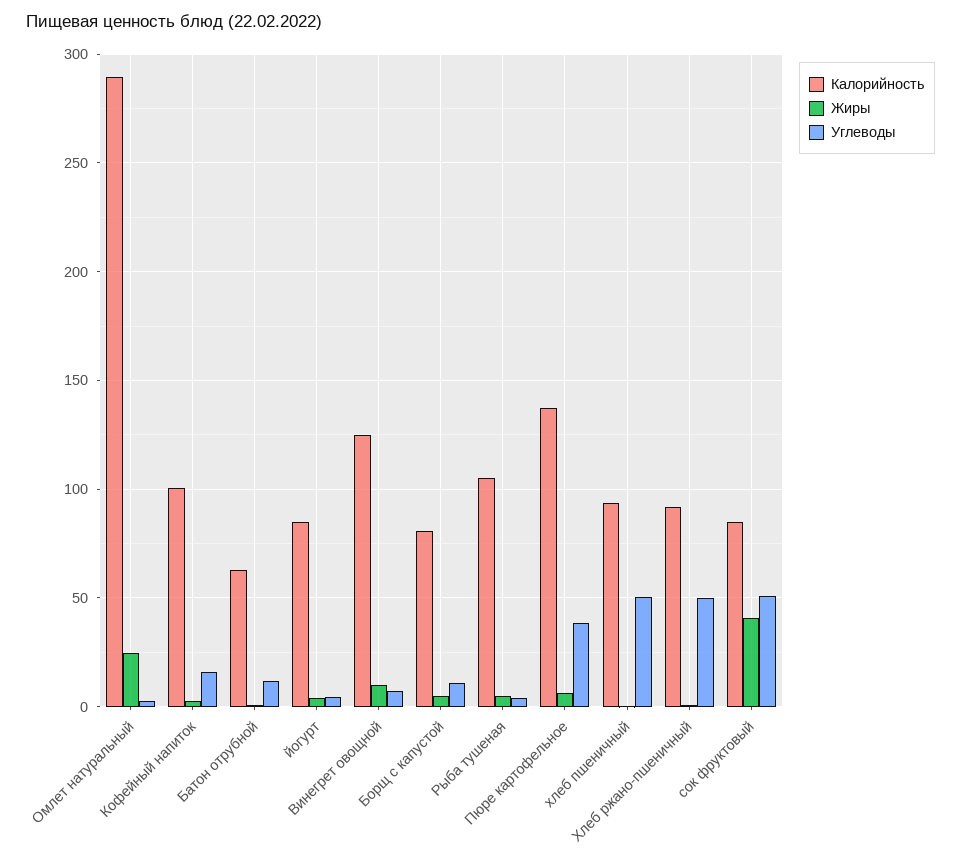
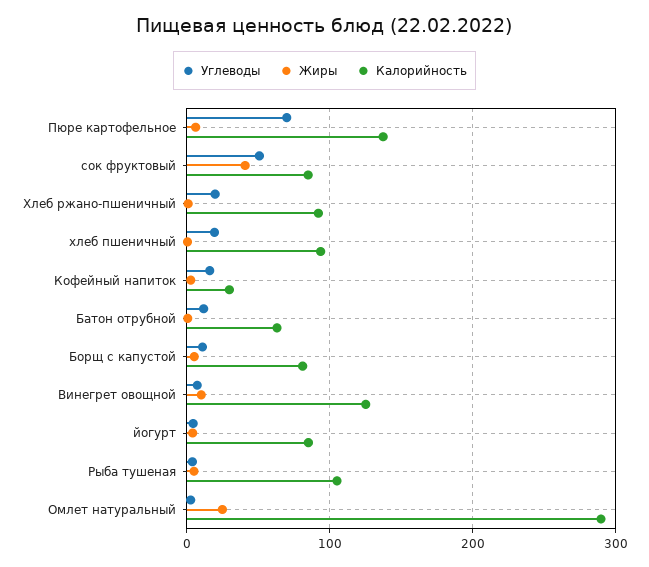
Калорийность, Кофейный напиток: 100 -> 30
Углеводы, Пюре картофельное: 40 -> 70
Углеводы, хлеб пшеничный: 50 -> 20
Углеводы, Хлеб ржано-пшеничный: 50 -> 20

